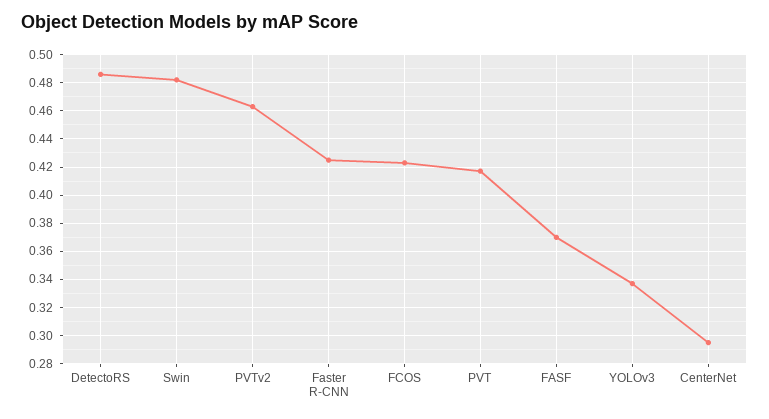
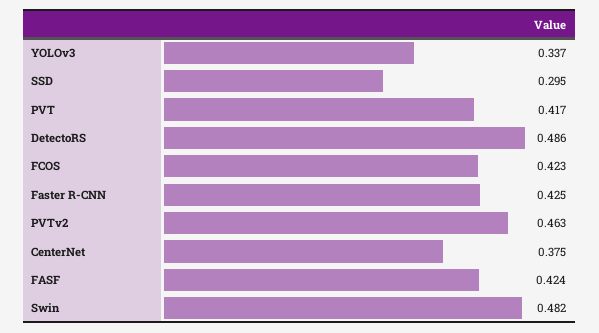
FASF: 0.37 -> 0.424
CenterNet: 0.295 -> 0.375
SSD: none -> 0.295

